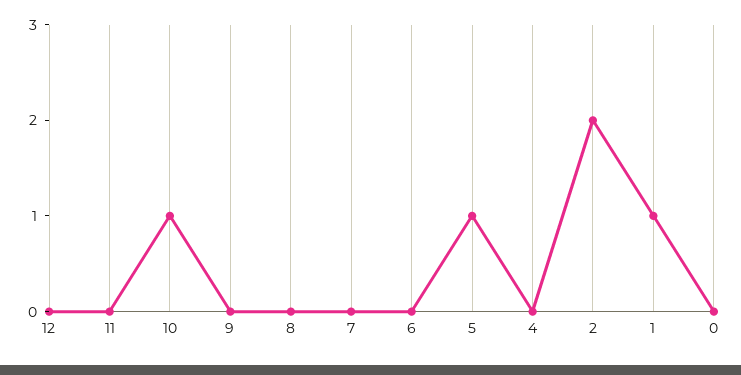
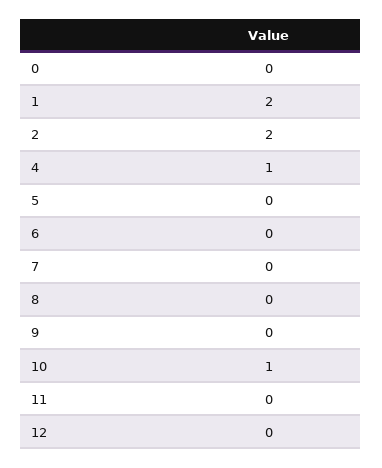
5: 1 -> 0
4: 0 -> 1
1: 1 -> 2

